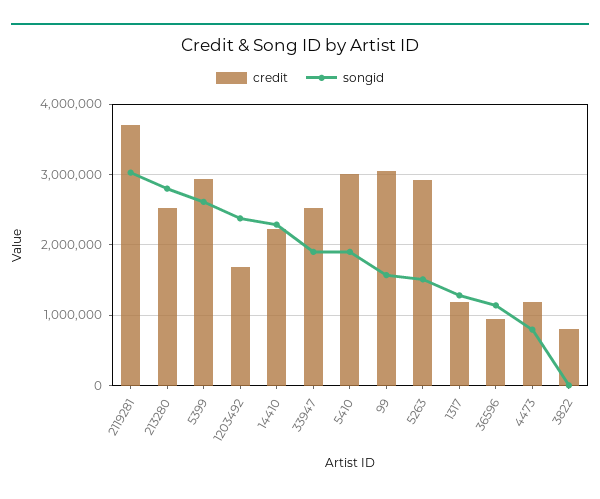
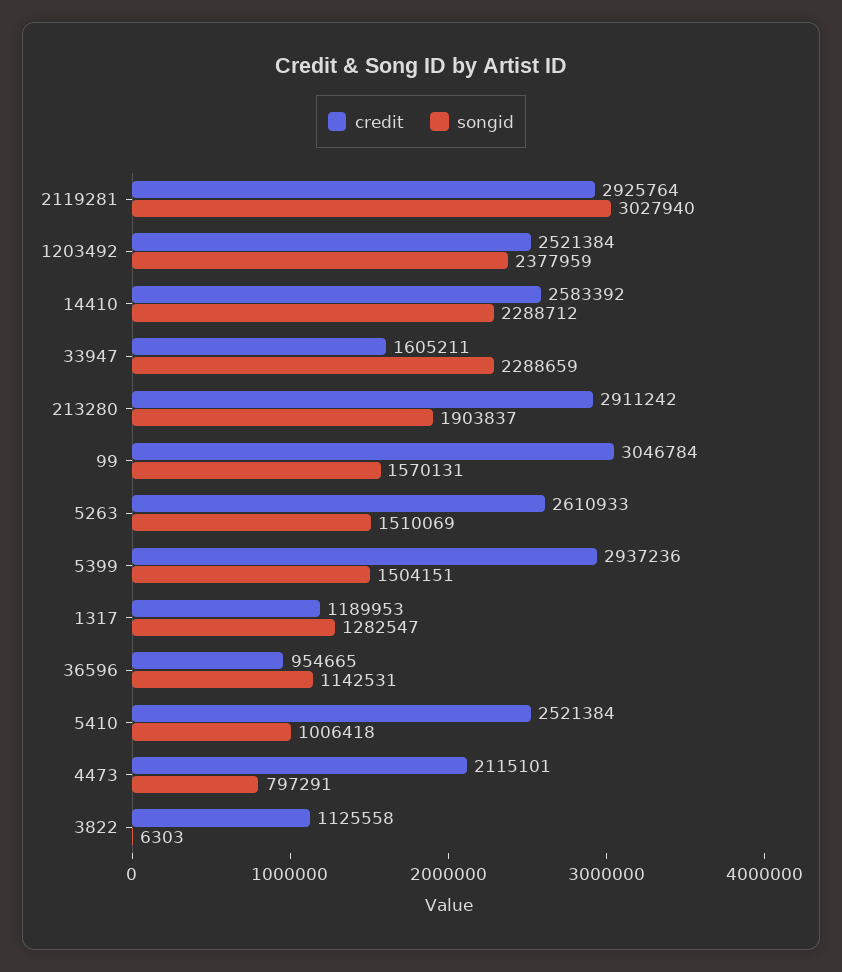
credit, 2119281: 3700000 -> 2925764
credit, 213280: 2500000 -> 2911242
songid, 213280: 2800000 -> 1903837
songid, 5399: 2600000 -> 1504151
credit, 1203492: 1700000 -> 2521384
credit, 14410: 2200000 -> 2583392
credit, 33947: 2500000 -> 1605211
songid, 33947: 1900000 -> 2288659
credit, 5410: 3000000 -> 2521384
songid, 5410: 1900000 -> 1006418
credit, 5263: 2900000 -> 2610933
credit, 4473: 1200000 -> 2115101
credit, 3822: 800000 -> 1125558

